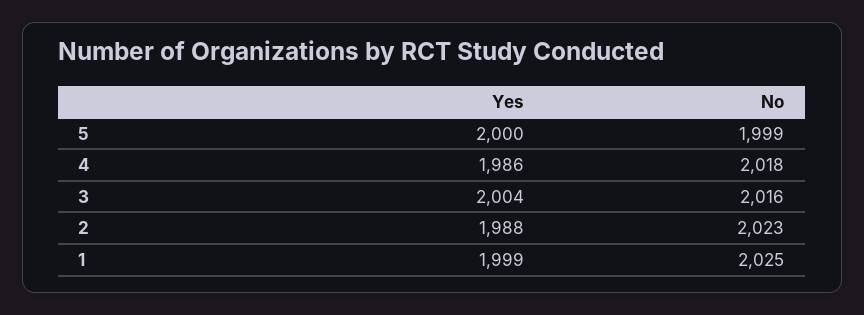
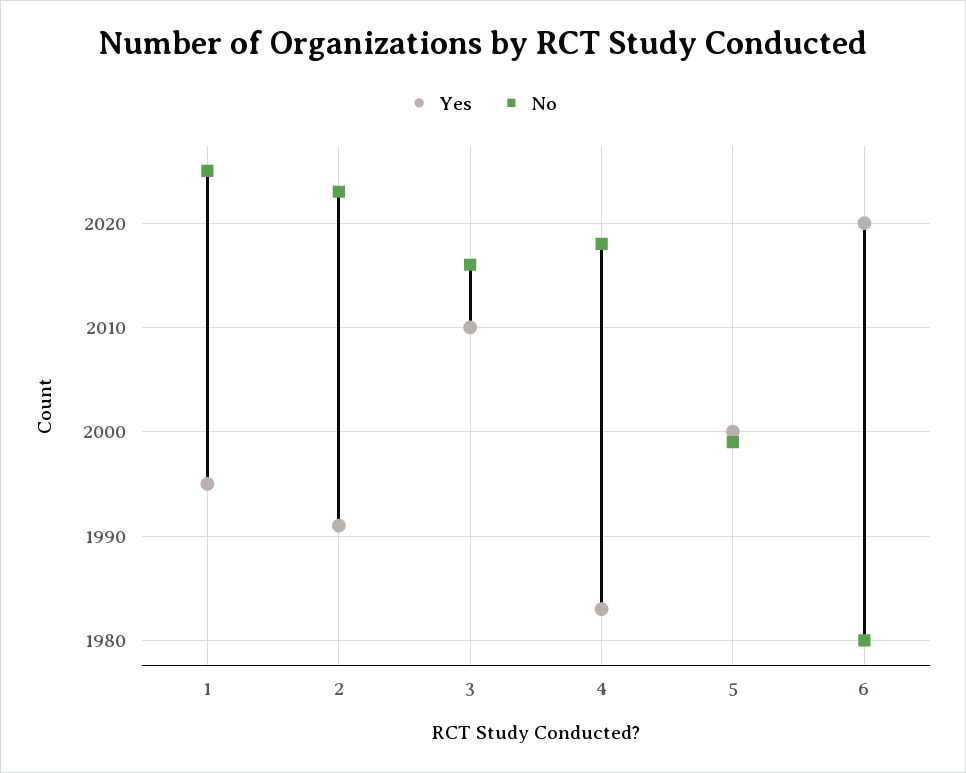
Yes, 4: 1986 -> 1983
Yes, 3: 2004 -> 2010
Yes, 2: 1988 -> 1991
Yes, 1: 1999 -> 1995
Yes, 6: none -> 2020
No, 6: none -> 1980

